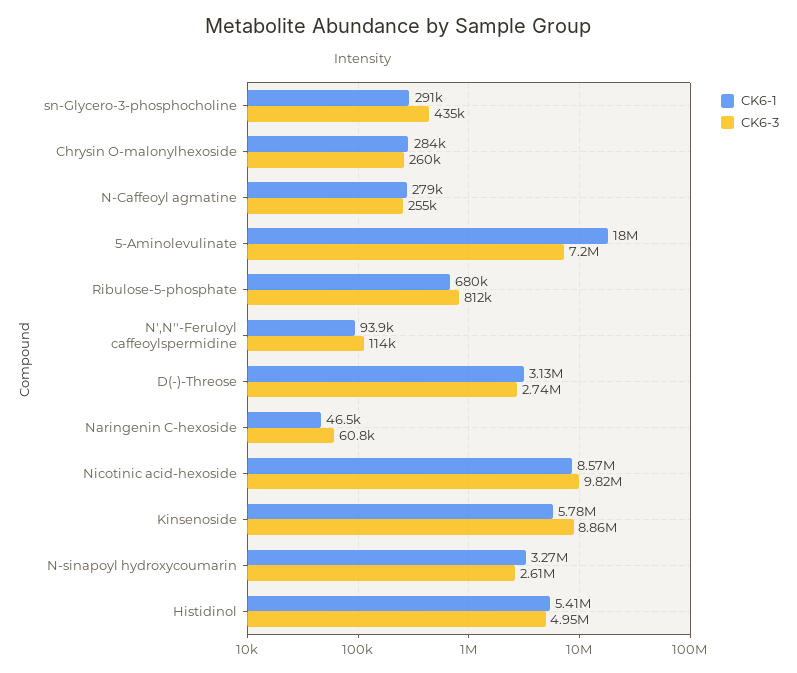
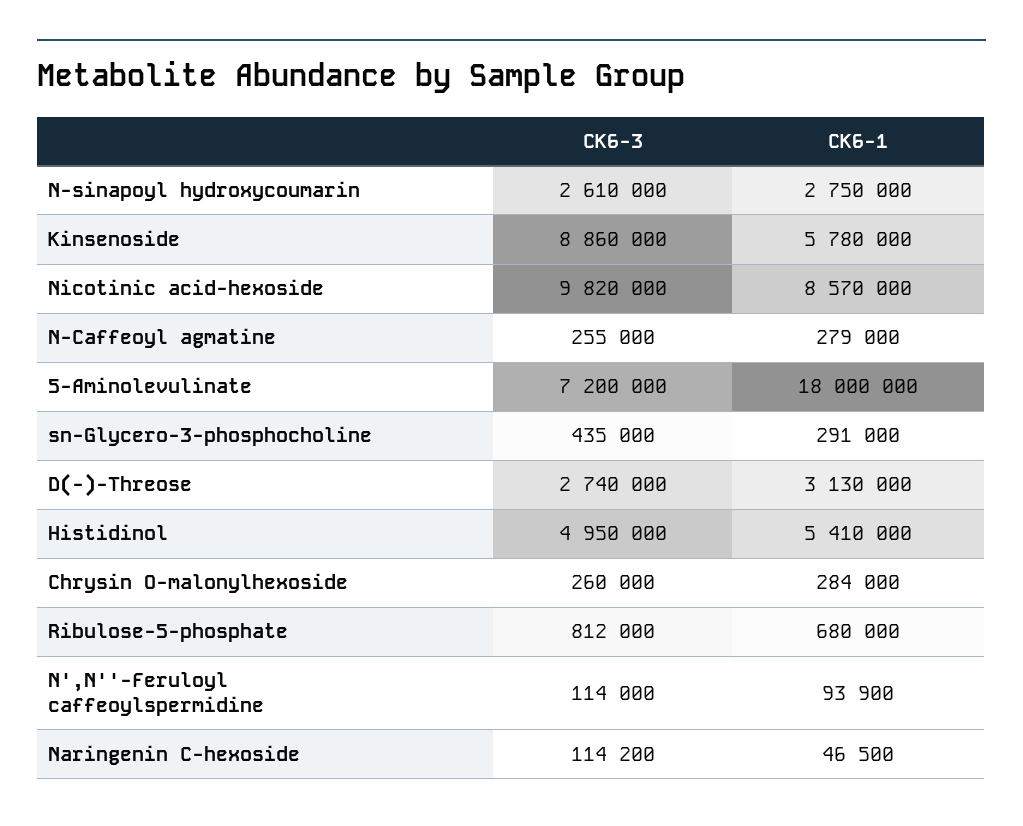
CK6-3, Naringenin C-hexoside: 60800 -> 114200
CK6-1, N-sinapoyl hydroxycoumarin: 3270000 -> 2750000

